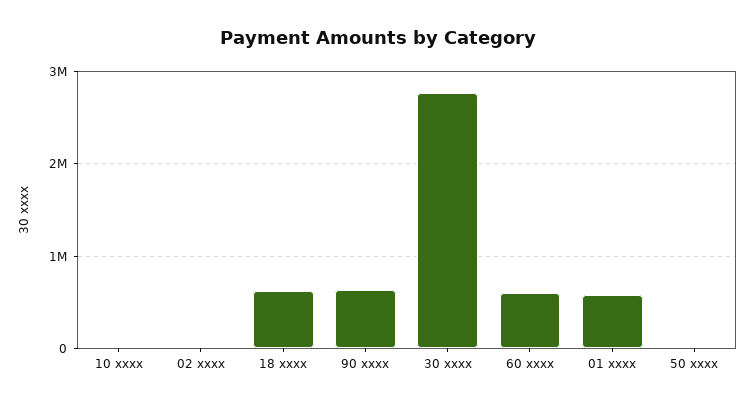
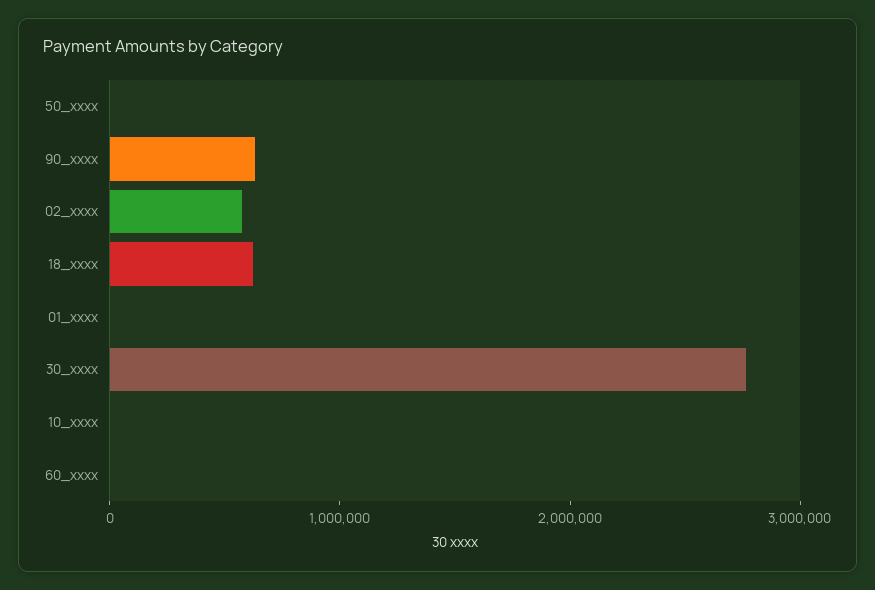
02 xxxx: 0 -> 600000
60 xxxx: 600000 -> 0
01 xxxx: 600000 -> 0

